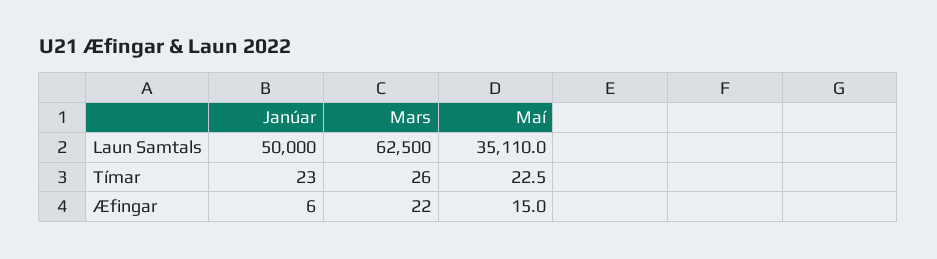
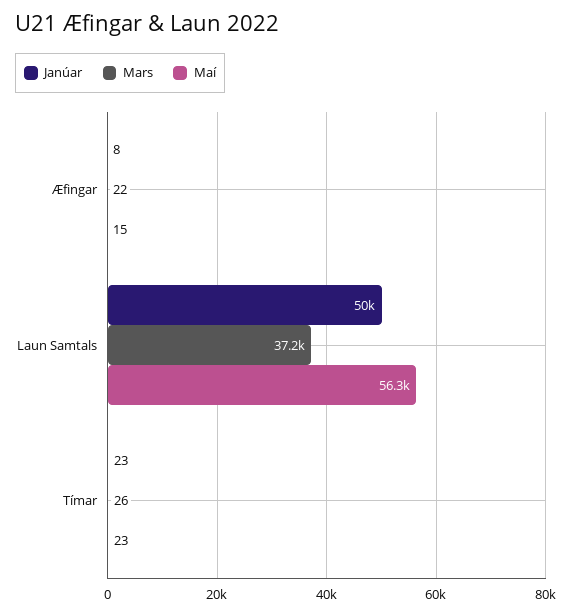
Mars, Laun Samtals: 62500 -> 37200
Maí, Laun Samtals: 35110 -> 56300
Janúar, Æfingar: 6 -> 8

